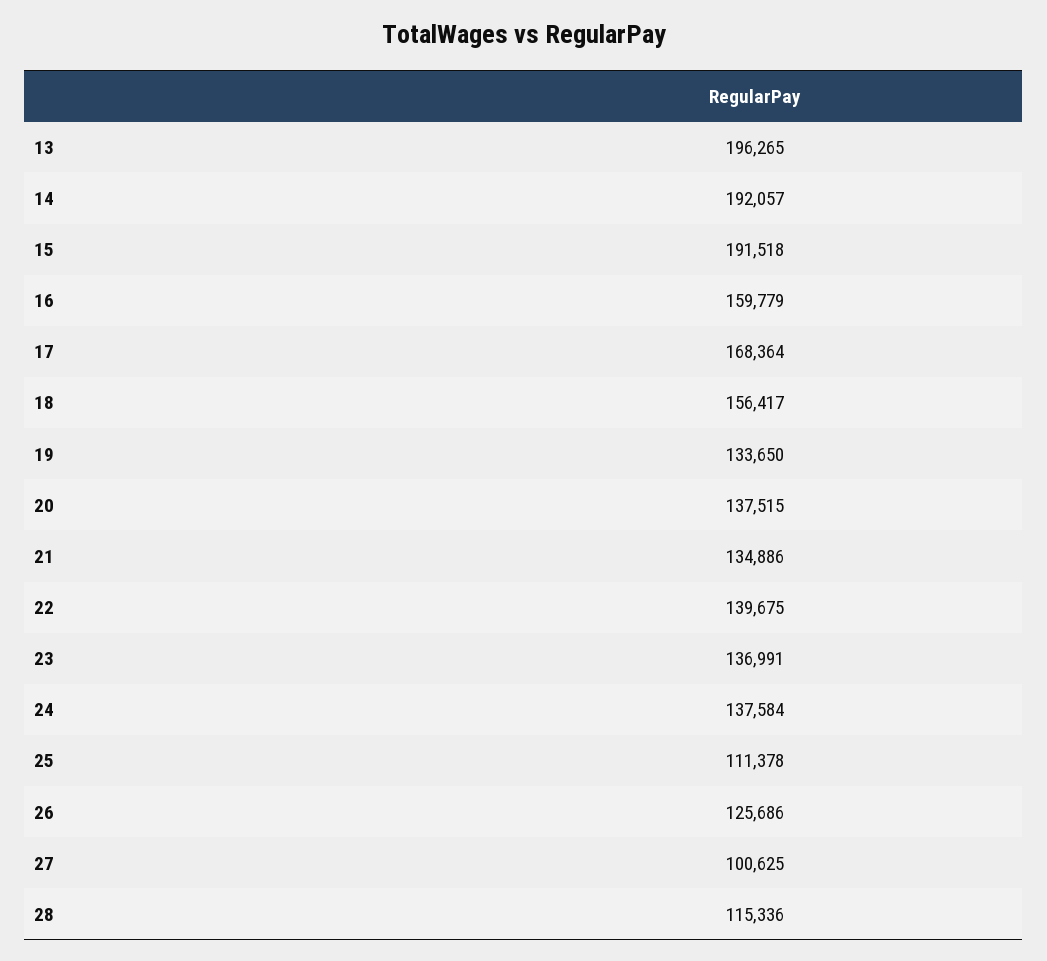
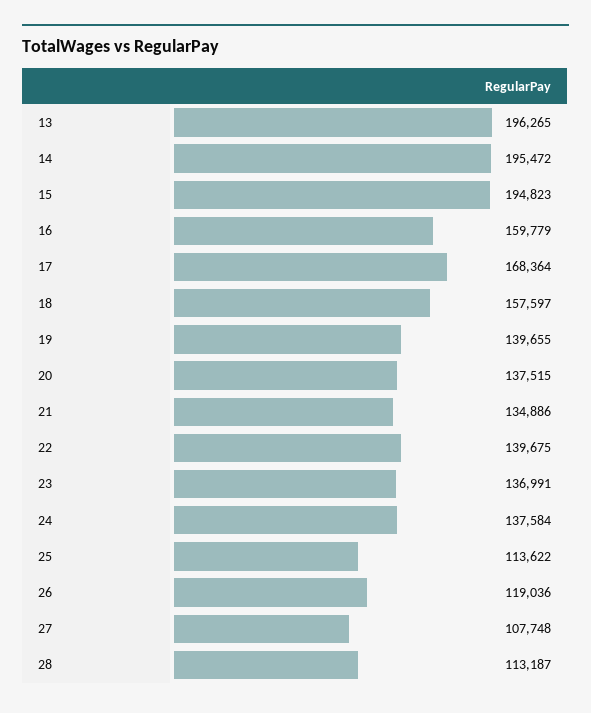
14: 192057 -> 195472
15: 191518 -> 194823
18: 156417 -> 157597
19: 133650 -> 139655
25: 111378 -> 113622
26: 125686 -> 119036
27: 100625 -> 107748
28: 115336 -> 113187

